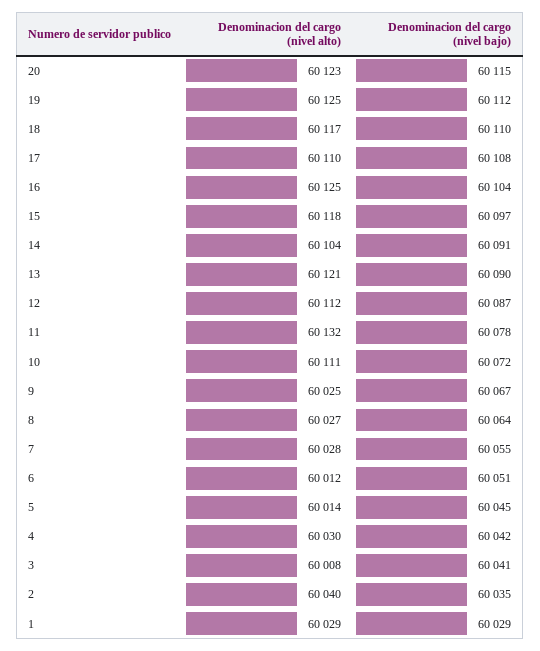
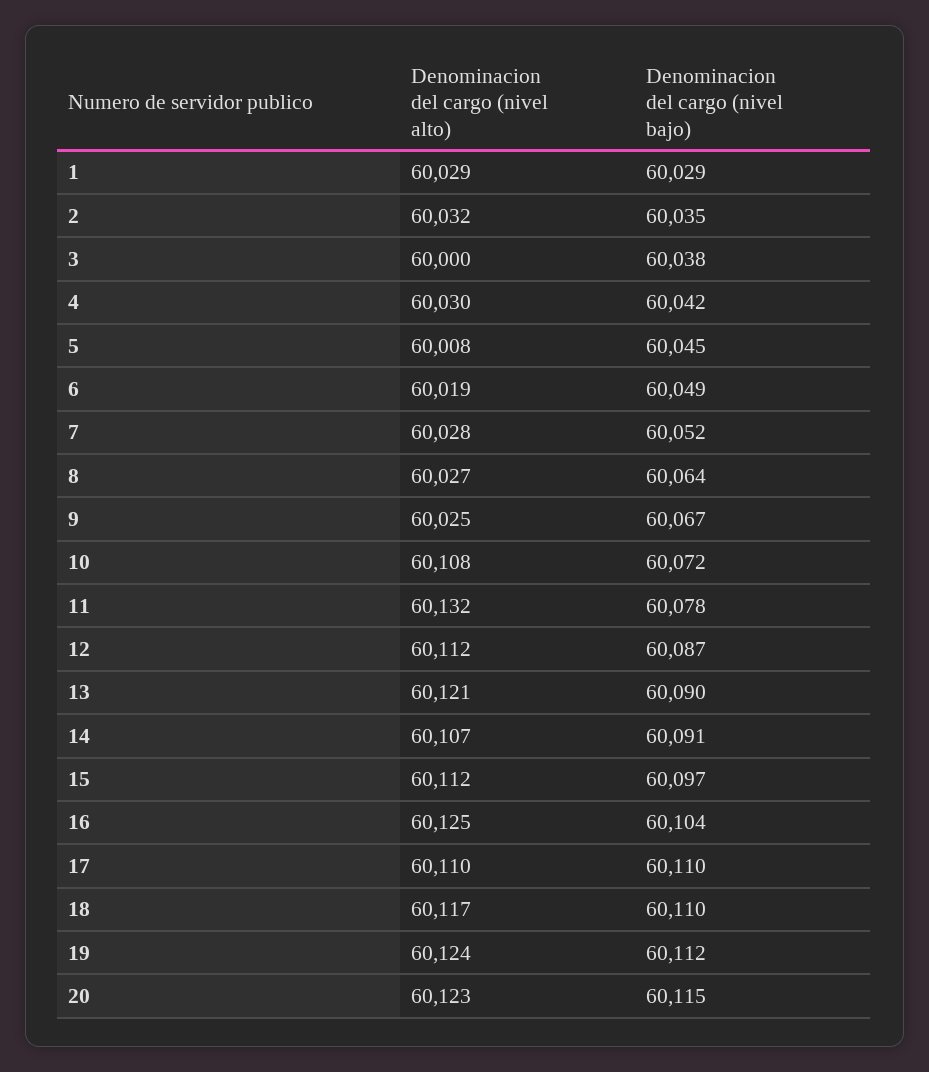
Denominacion del cargo (nivel alto), 19: 60125 -> 60124
Denominacion del cargo (nivel bajo), 17: 60108 -> 60110
Denominacion del cargo (nivel alto), 15: 60118 -> 60112
Denominacion del cargo (nivel alto), 14: 60104 -> 60107
Denominacion del cargo (nivel alto), 10: 60111 -> 60108
Denominacion del cargo (nivel bajo), 7: 60055 -> 60052
Denominacion del cargo (nivel alto), 6: 60012 -> 60019
Denominacion del cargo (nivel bajo), 6: 60051 -> 60049
Denominacion del cargo (nivel alto), 5: 60014 -> 60008
Denominacion del cargo (nivel alto), 3: 60008 -> 60000
Denominacion del cargo (nivel bajo), 3: 60041 -> 60038
Denominacion del cargo (nivel alto), 2: 60040 -> 60032

